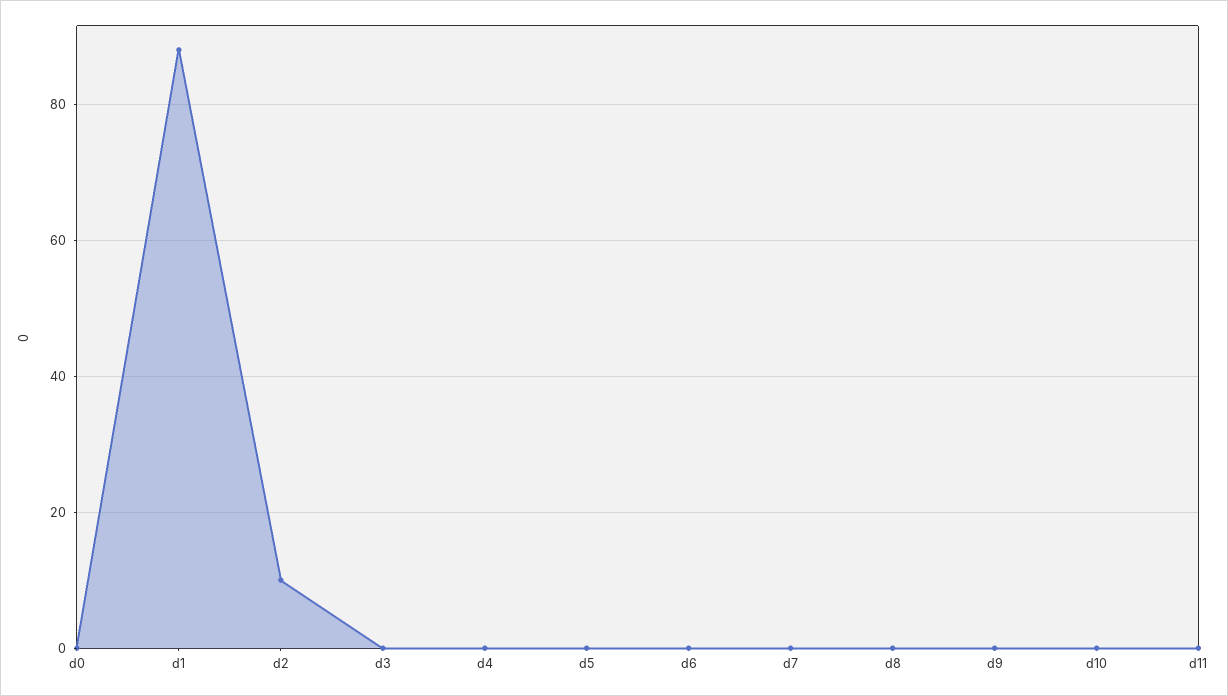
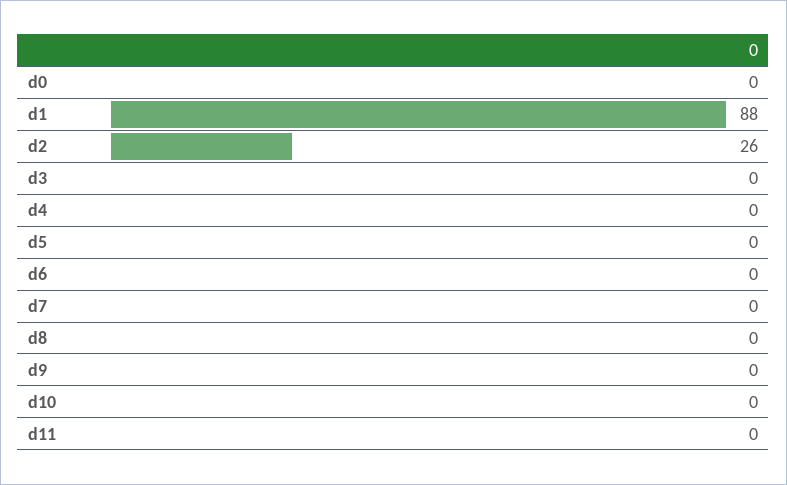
d2: 10 -> 26

